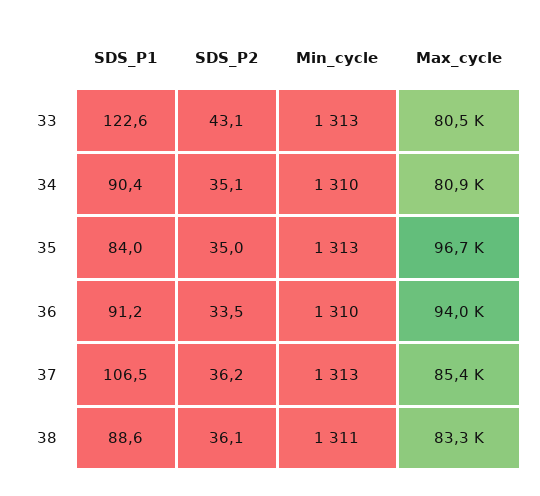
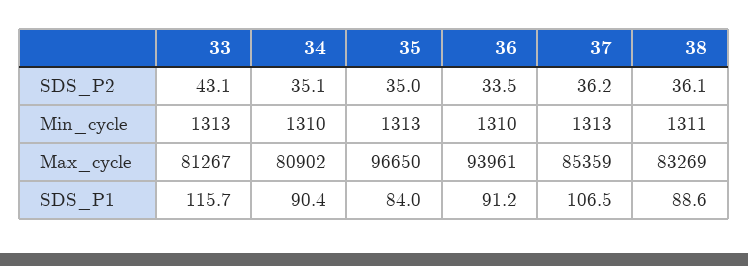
SDS_P1, 33: 122.6 -> 115.7
Max_cycle, 33: 80500 -> 81267

